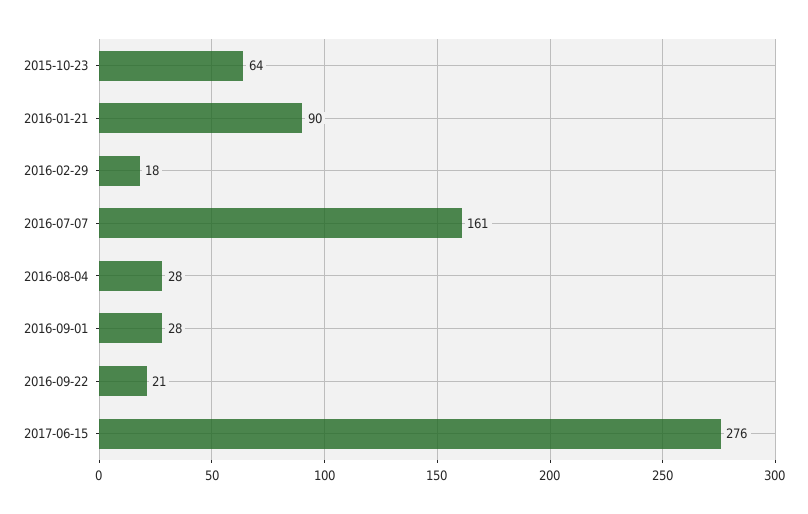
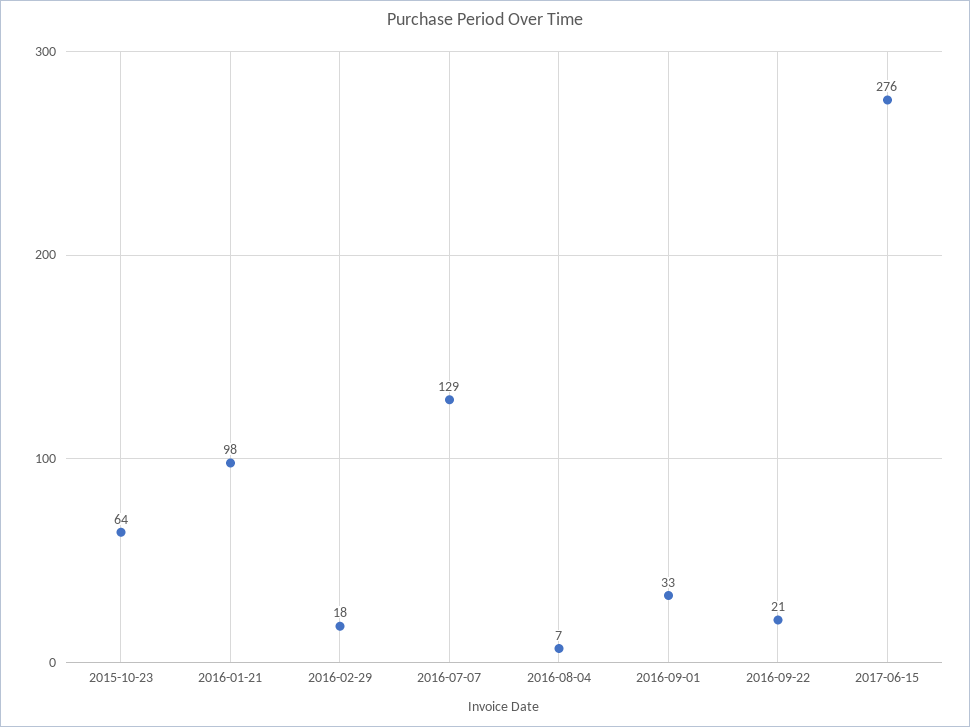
2016-01-21: 90 -> 98
2016-07-07: 161 -> 129
2016-08-04: 28 -> 7
2016-09-01: 28 -> 33

